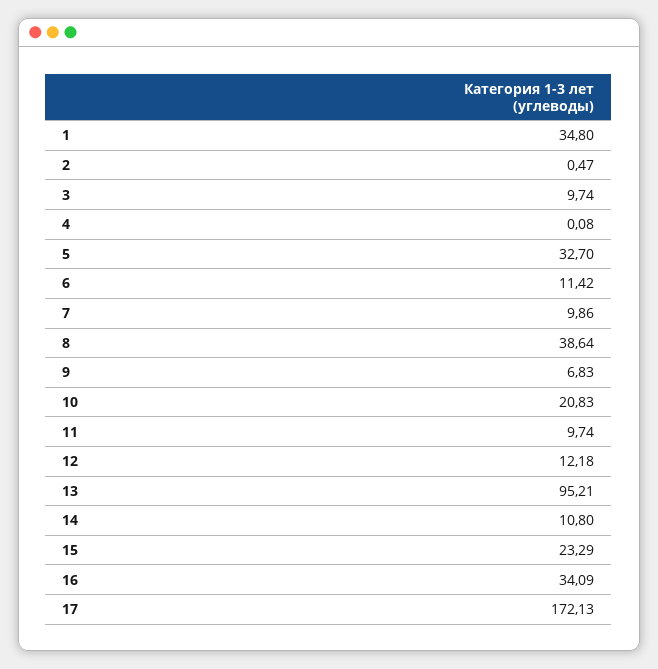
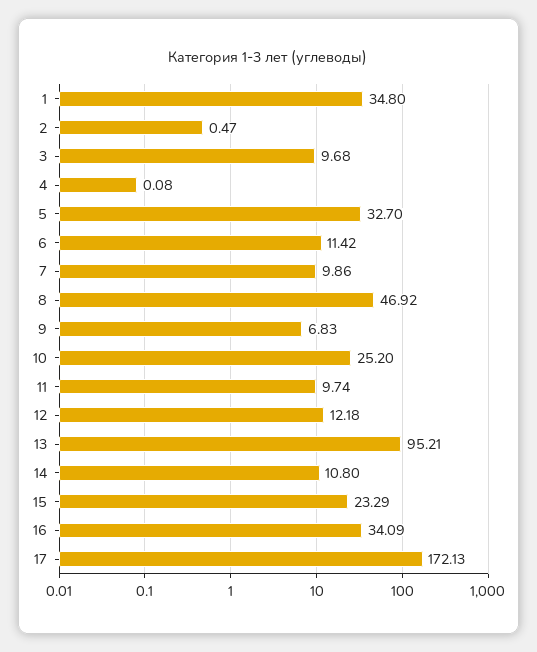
3: 9.74 -> 9.68
8: 38.64 -> 46.92
10: 20.83 -> 25.2

